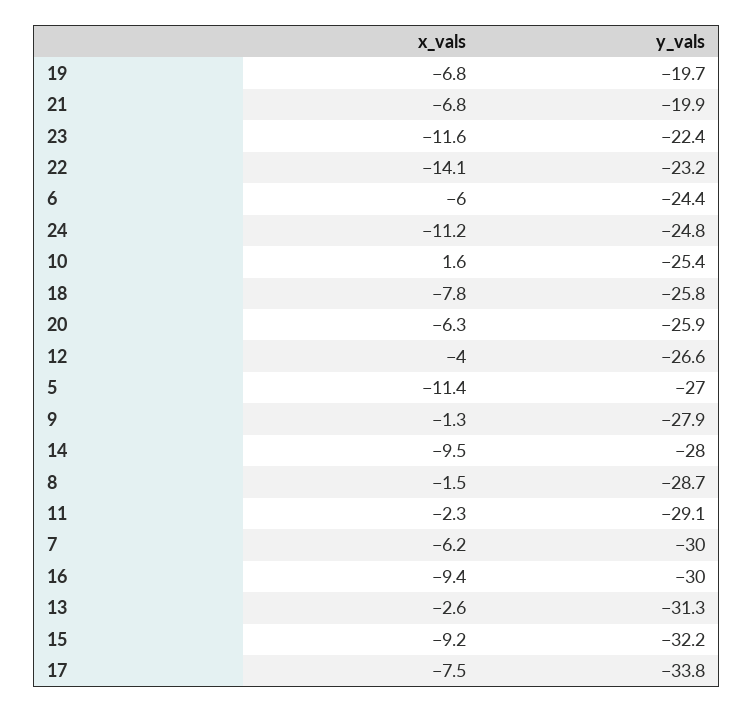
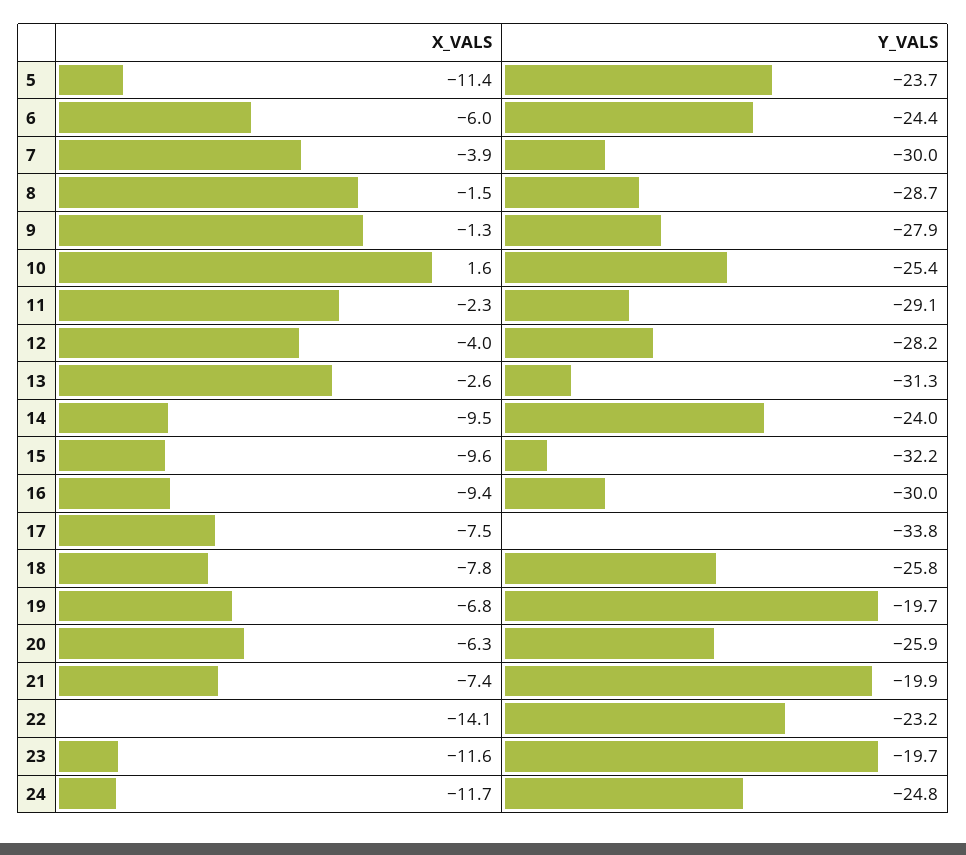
x_vals, 21: -6.8 -> -7.4
y_vals, 23: -22.4 -> -19.7
x_vals, 24: -11.2 -> -11.7
y_vals, 12: -26.6 -> -28.2
y_vals, 5: -27 -> -23.7
y_vals, 14: -28 -> -24
x_vals, 7: -6.2 -> -3.9
x_vals, 15: -9.2 -> -9.6

